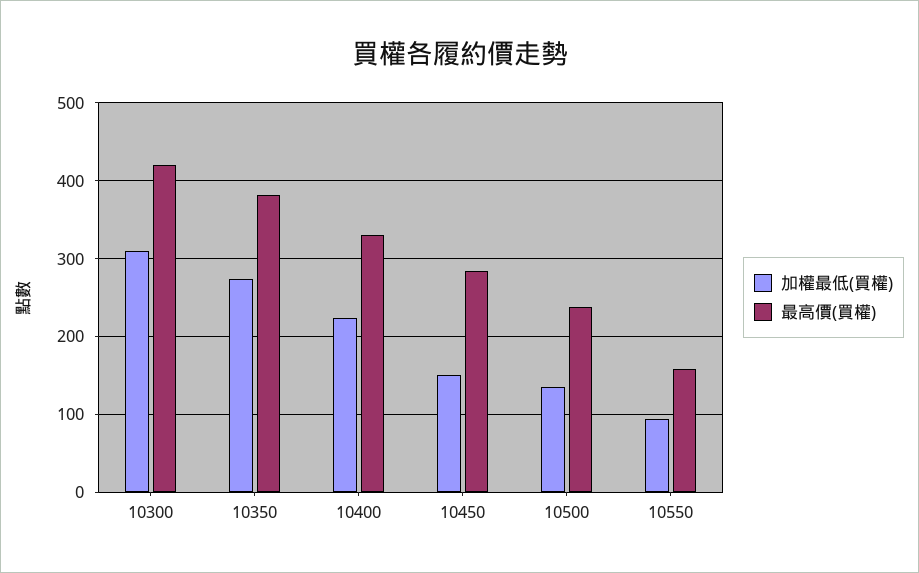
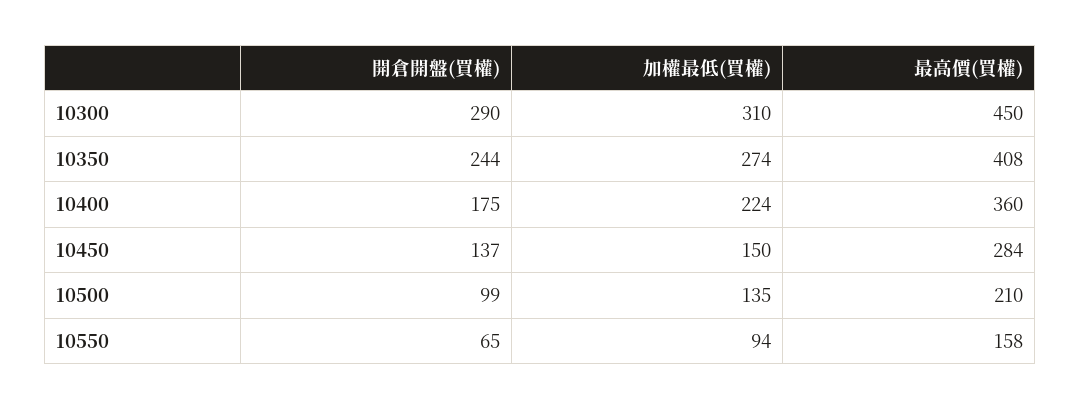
最高價(買權), 10300: 420 -> 450
最高價(買權), 10350: 380 -> 408
最高價(買權), 10400: 330 -> 360
最高價(買權), 10500: 240 -> 210
開倉開盤(買權), 10300: none -> 290
開倉開盤(買權), 10350: none -> 244
開倉開盤(買權), 10400: none -> 175
開倉開盤(買權), 10450: none -> 137
開倉開盤(買權), 10500: none -> 99
開倉開盤(買權), 10550: none -> 65

